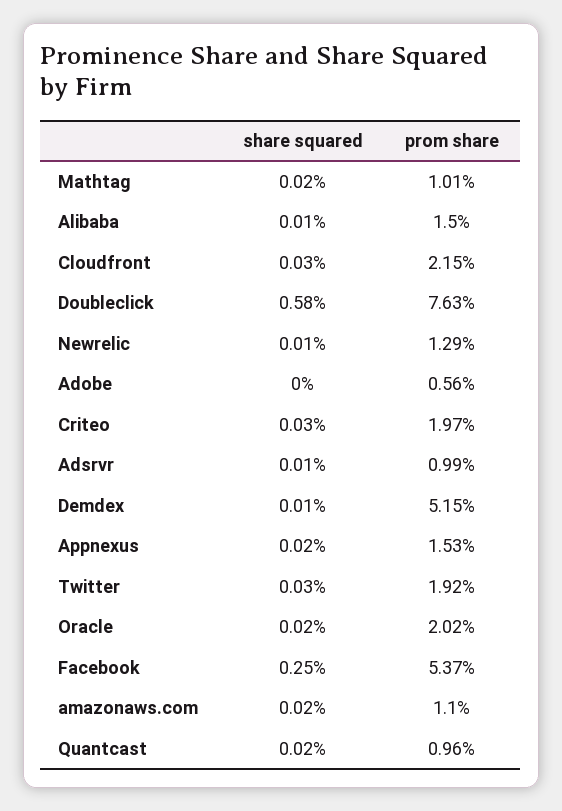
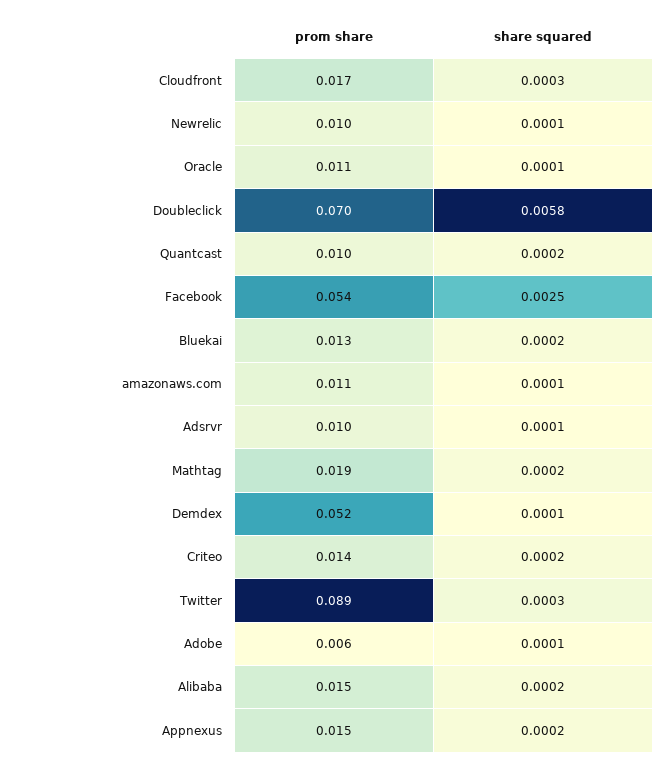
prom share, Mathtag: 0.0101 -> 0.019
share squared, Alibaba: 0.0001 -> 0.0002
prom share, Cloudfront: 0.0215 -> 0.017
prom share, Doubleclick: 0.0763 -> 0.07
prom share, Newrelic: 0.0129 -> 0.01
share squared, Adobe: 0 -> 0.0001
share squared, Criteo: 0.0003 -> 0.0002
prom share, Criteo: 0.0197 -> 0.014
prom share, Twitter: 0.0192 -> 0.089
share squared, Oracle: 0.0002 -> 0.0001
prom share, Oracle: 0.0202 -> 0.011
share squared, amazonaws.com: 0.0002 -> 0.0001
prom share, Bluekai: none -> 0.013
share squared, Bluekai: none -> 0.0002

